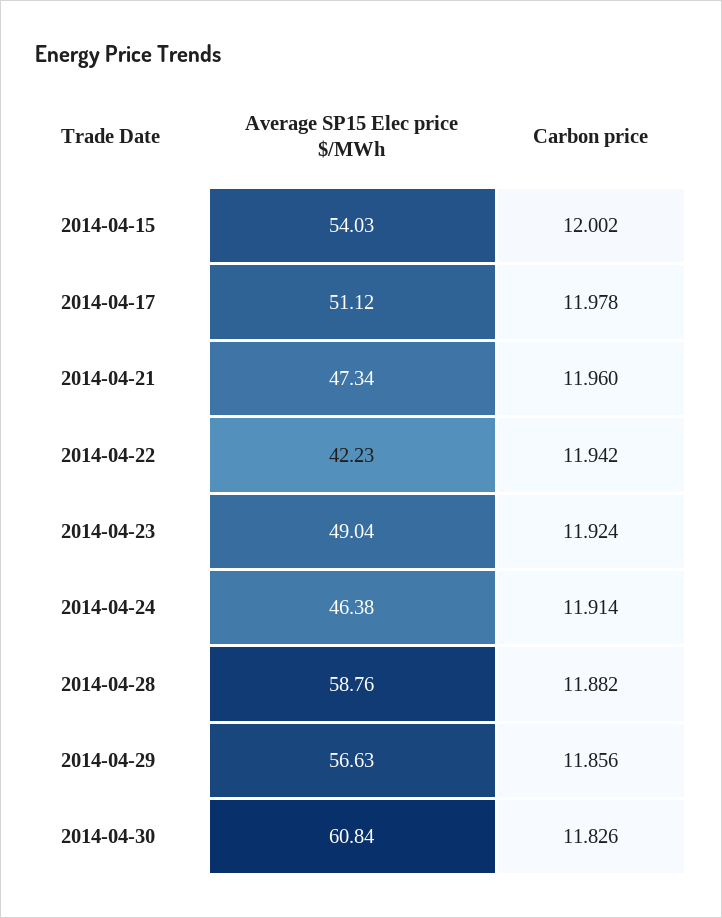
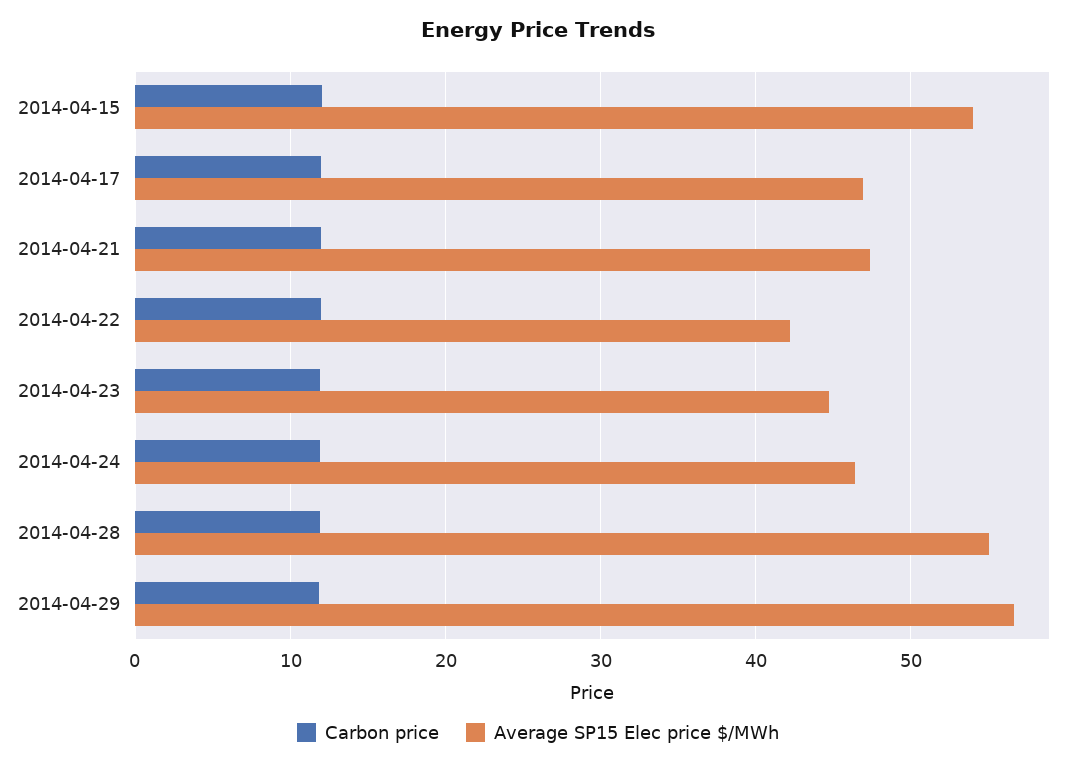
Average SP15 Elec price $/MWh, 2014-04-17: 51.12 -> 47
Average SP15 Elec price $/MWh, 2014-04-23: 49.04 -> 45
Average SP15 Elec price $/MWh, 2014-04-28: 58.76 -> 55
Average SP15 Elec price $/MWh, 2014-04-30: 60.84 -> none
Carbon price, 2014-04-30: 11.826 -> none

